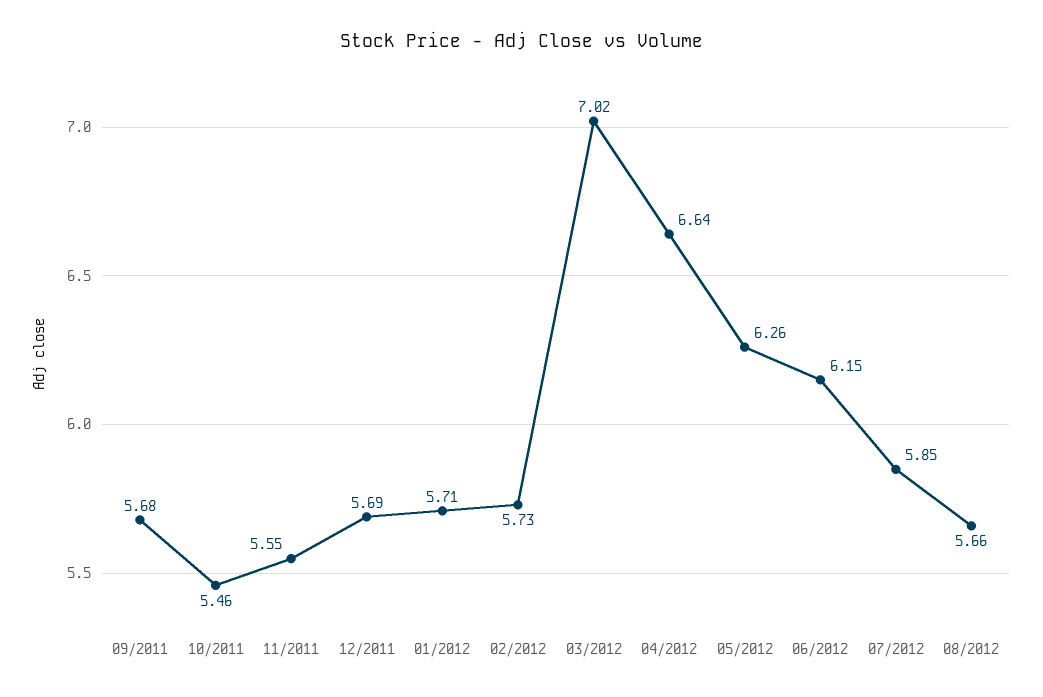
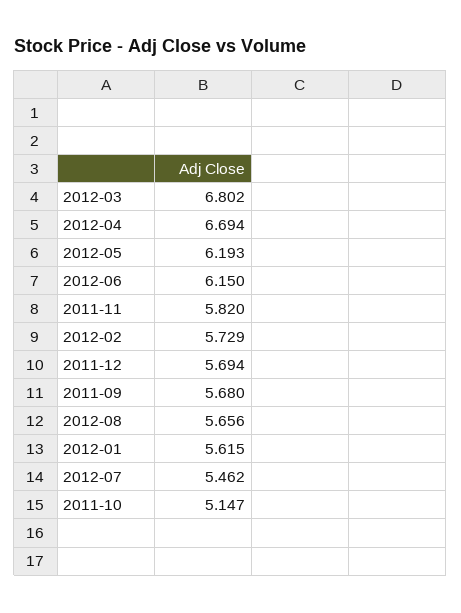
10/2011: 5.46 -> 5.147
11/2011: 5.55 -> 5.82
01/2012: 5.71 -> 5.615
03/2012: 7.02 -> 6.802
04/2012: 6.64 -> 6.694
05/2012: 6.26 -> 6.193
07/2012: 5.85 -> 5.462

